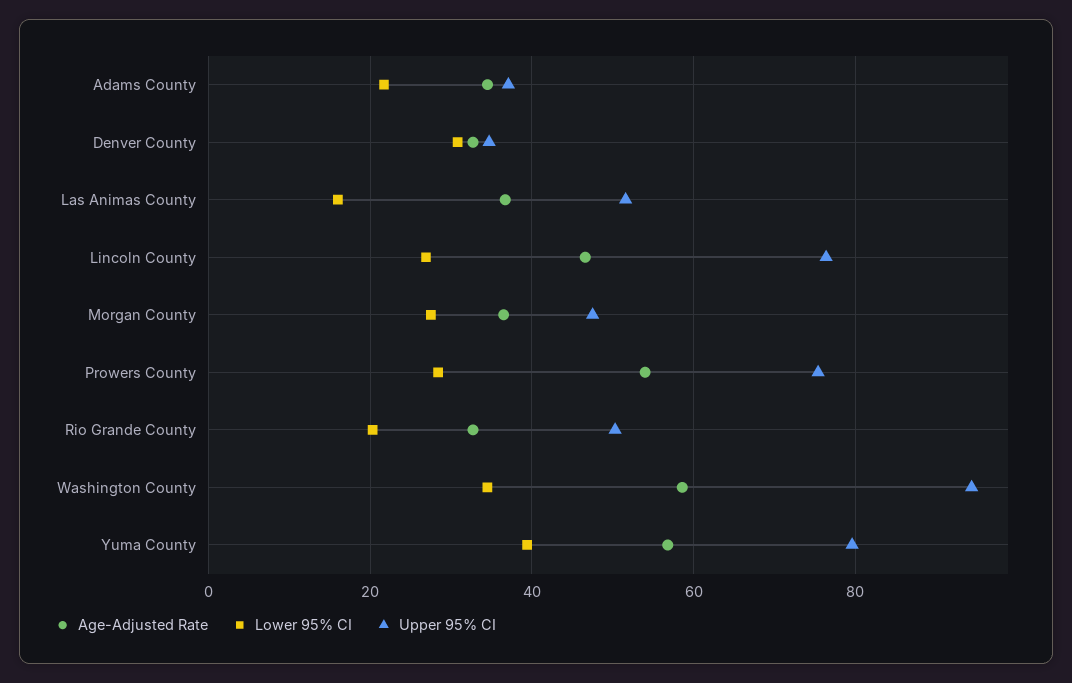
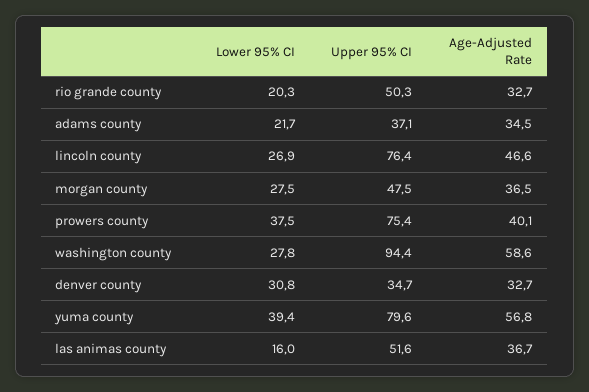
Age-Adjusted Rate, Prowers County: 54 -> 40.1
Lower 95% CI, Prowers County: 28 -> 37.5
Lower 95% CI, Washington County: 34 -> 27.8

